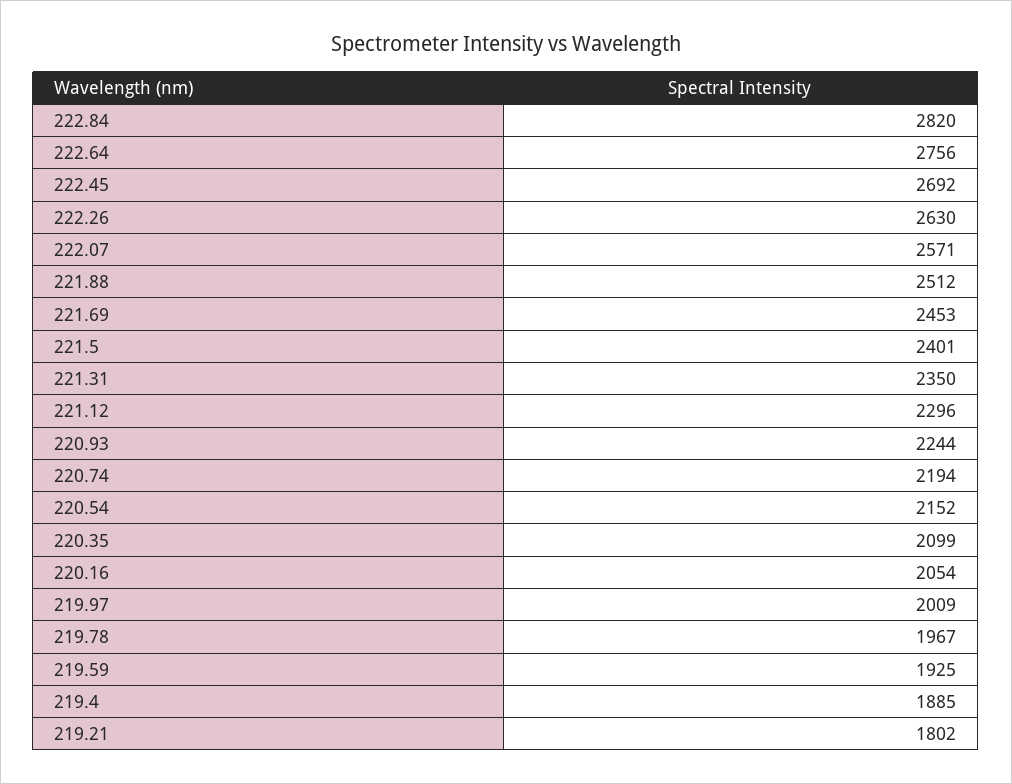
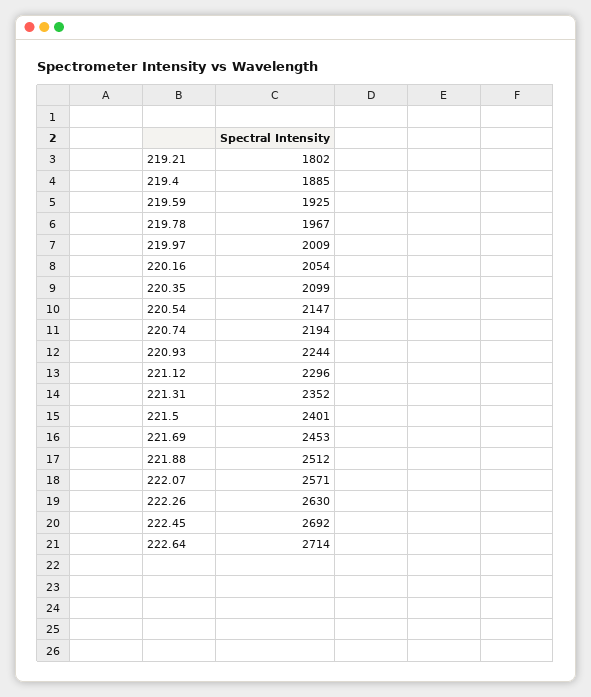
222.84: 2820 -> none
222.64: 2756 -> 2714
221.31: 2350 -> 2352
220.54: 2152 -> 2147

